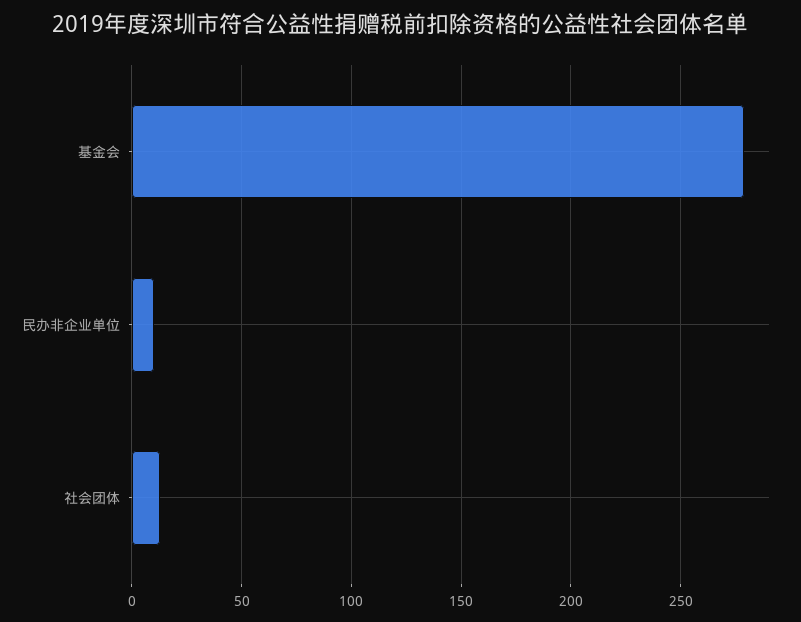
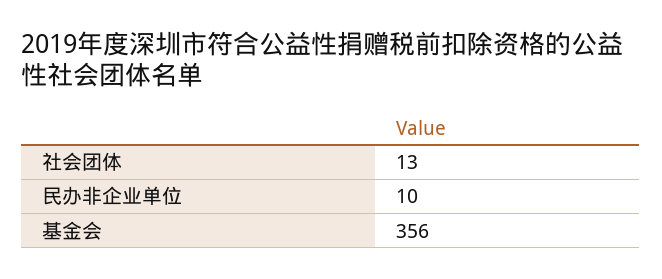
基金会: 280 -> 356

